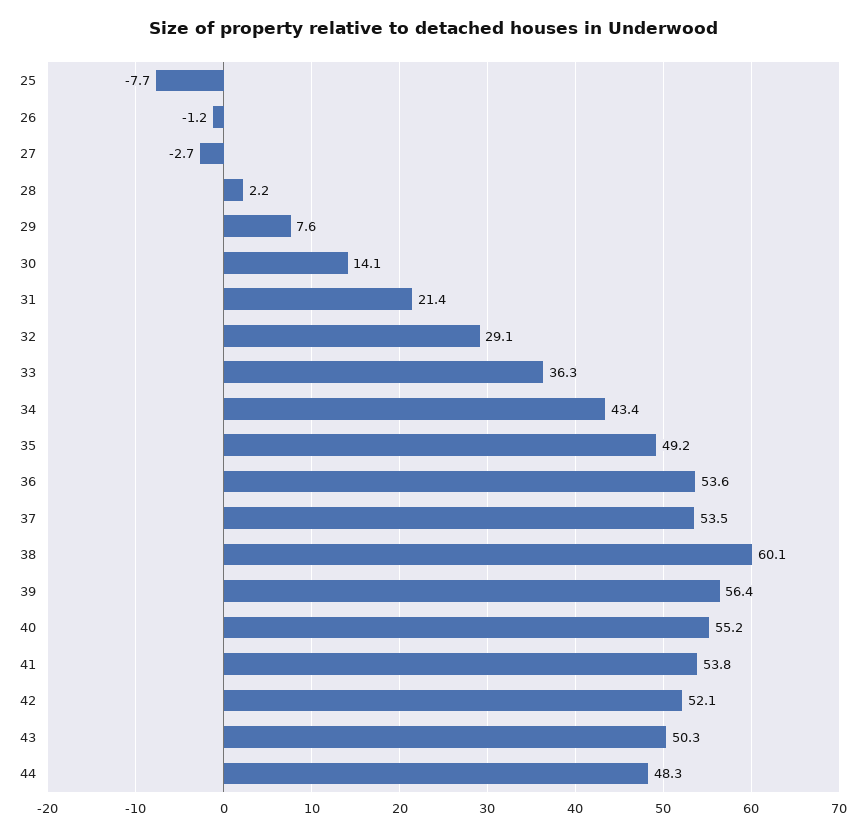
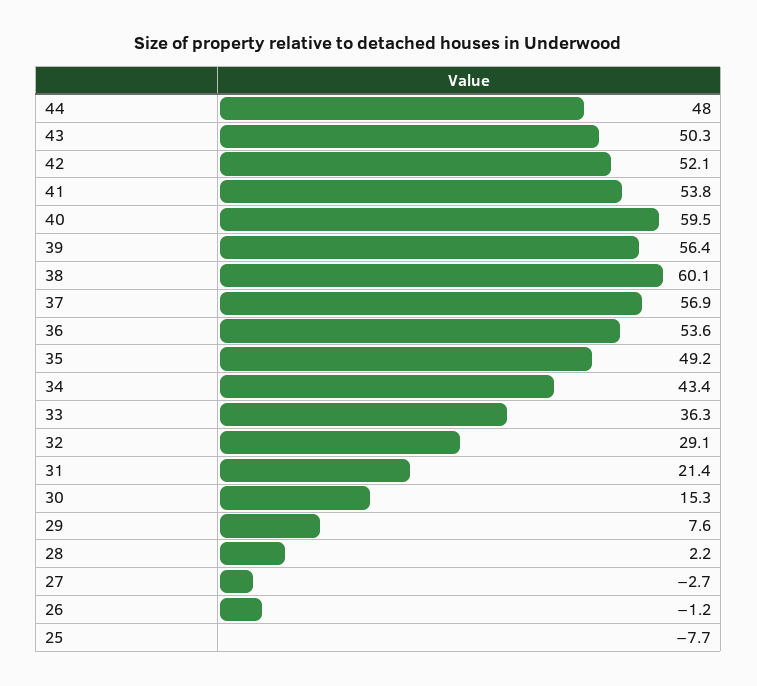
30: 14.1 -> 15.3
37: 53.5 -> 56.9
40: 55.2 -> 59.5
44: 48.3 -> 48

